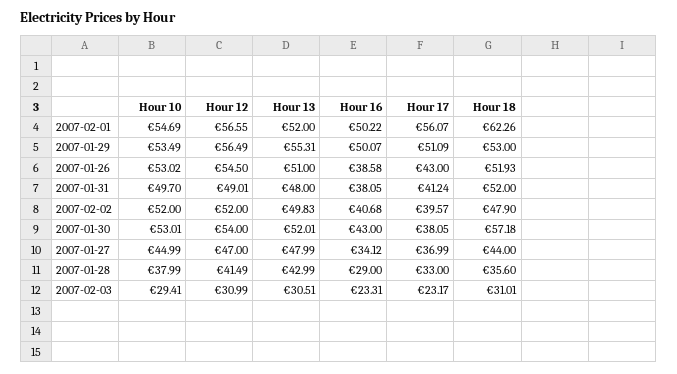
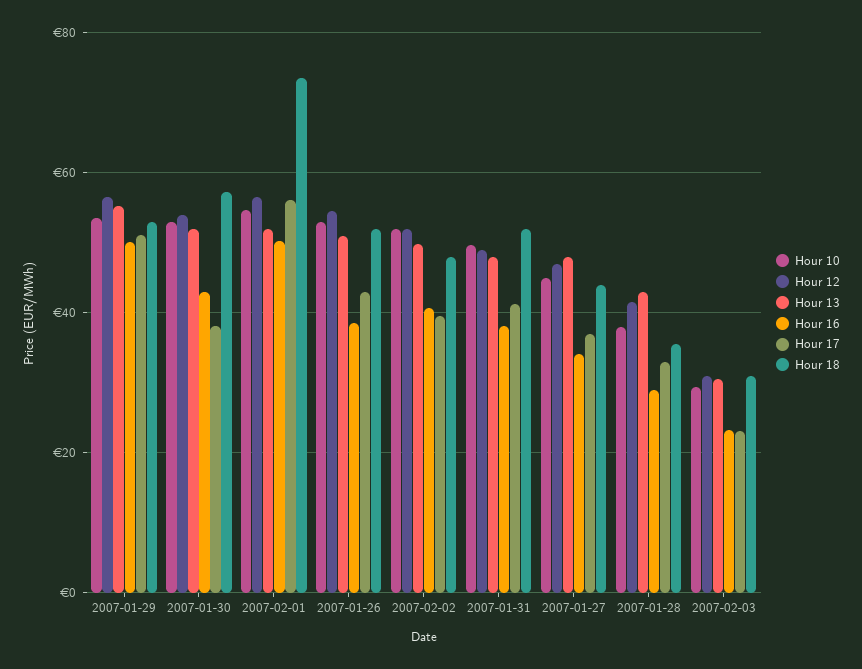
Hour 18, 2007-02-01: 62.26 -> 74

